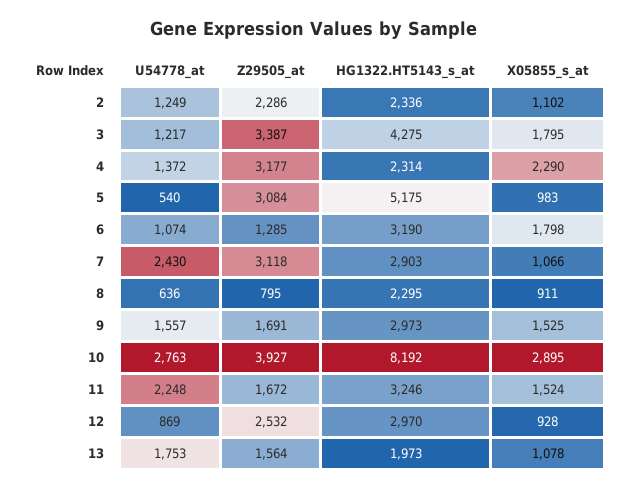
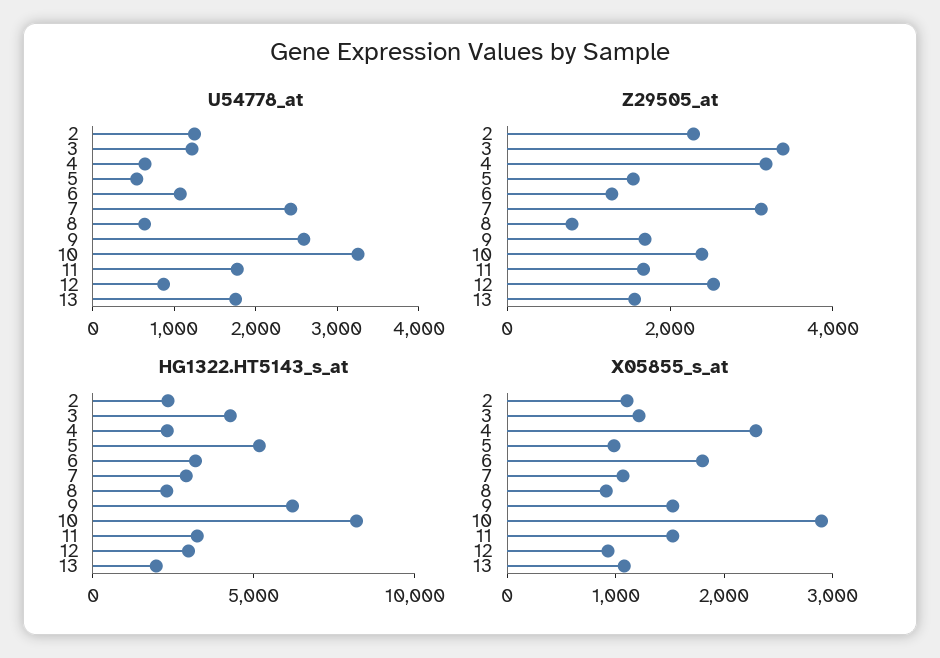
X05855_s_at, 3: 1795 -> 1200
U54778_at, 4: 1372 -> 600
Z29505_at, 5: 3084 -> 1500
U54778_at, 9: 1557 -> 2600
HG1322.HT5143_s_at, 9: 2973 -> 6000
U54778_at, 10: 2763 -> 3200
Z29505_at, 10: 3927 -> 2500
U54778_at, 11: 2248 -> 1800

